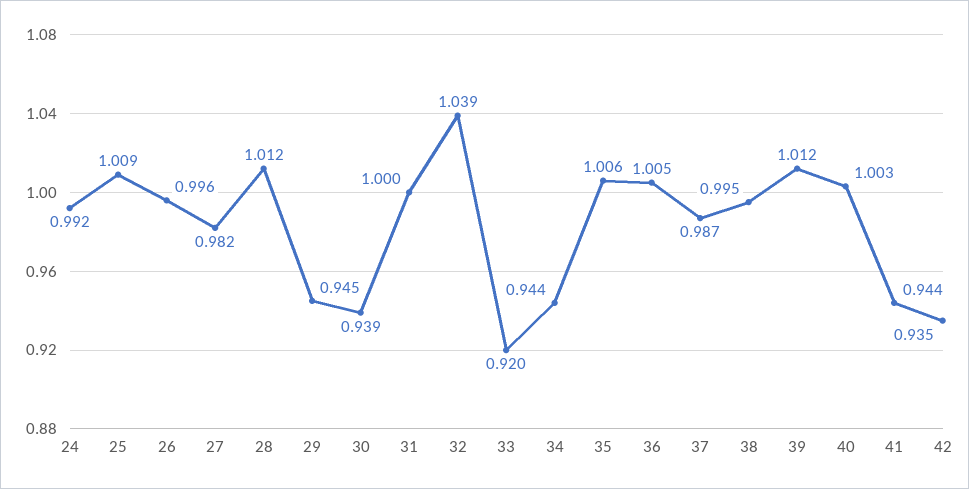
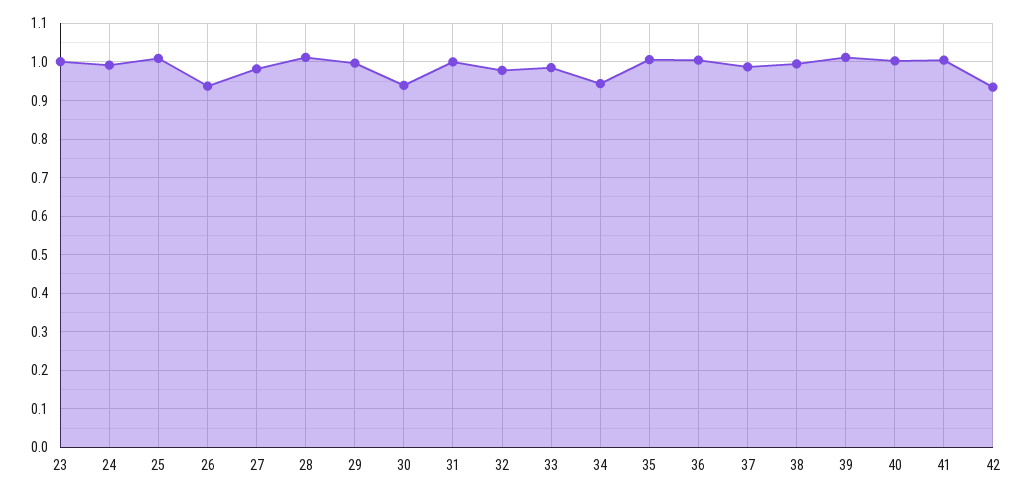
26: 0.996 -> 0.94
29: 0.945 -> 1
32: 1.039 -> 0.98
33: 0.92 -> 0.98
41: 0.944 -> 1
23: none -> 1

